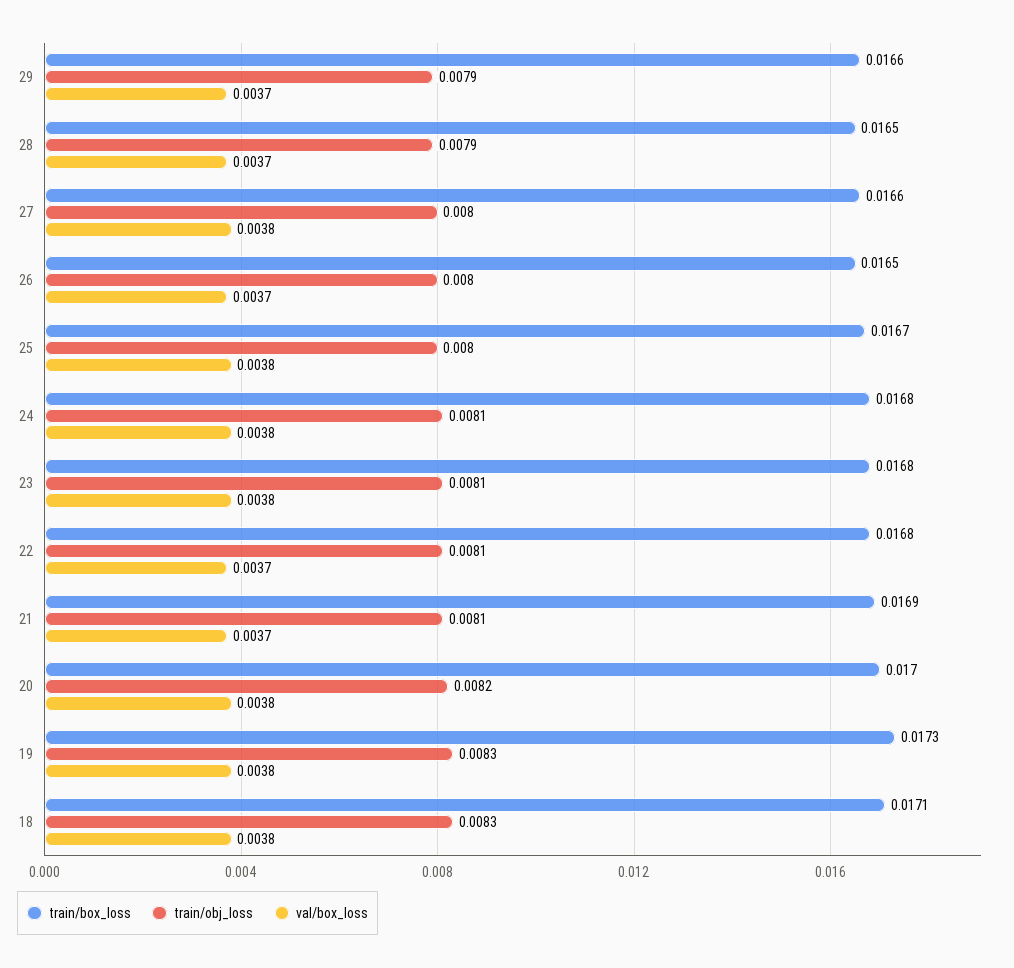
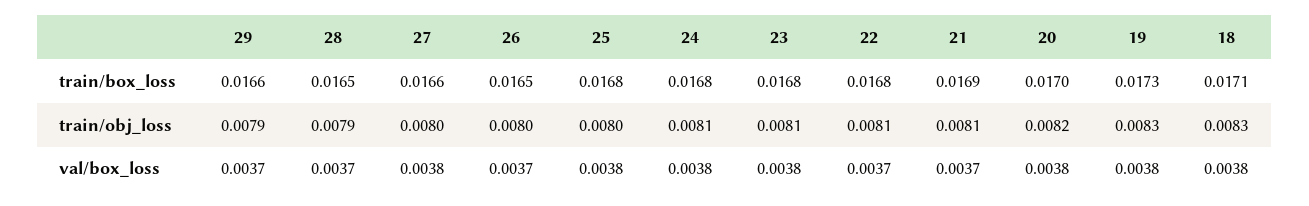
train/box_loss, 25: 0.0167 -> 0.0168

